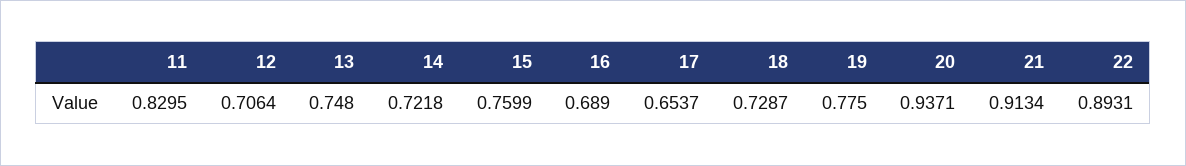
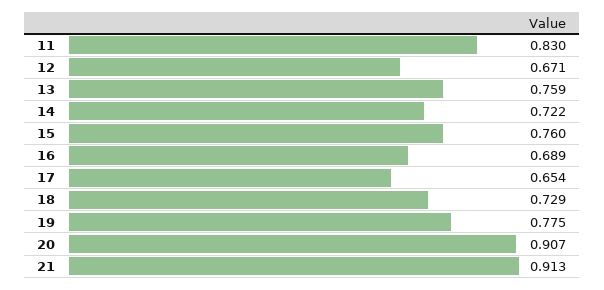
12: 0.7064 -> 0.671
13: 0.748 -> 0.759
20: 0.9371 -> 0.907
22: 0.8931 -> none

